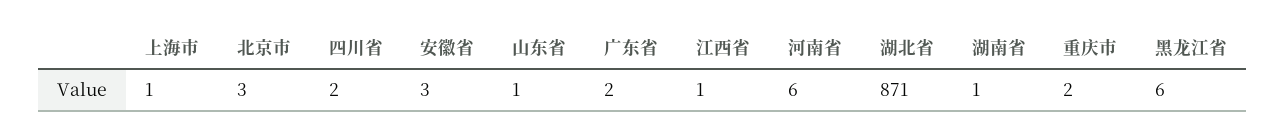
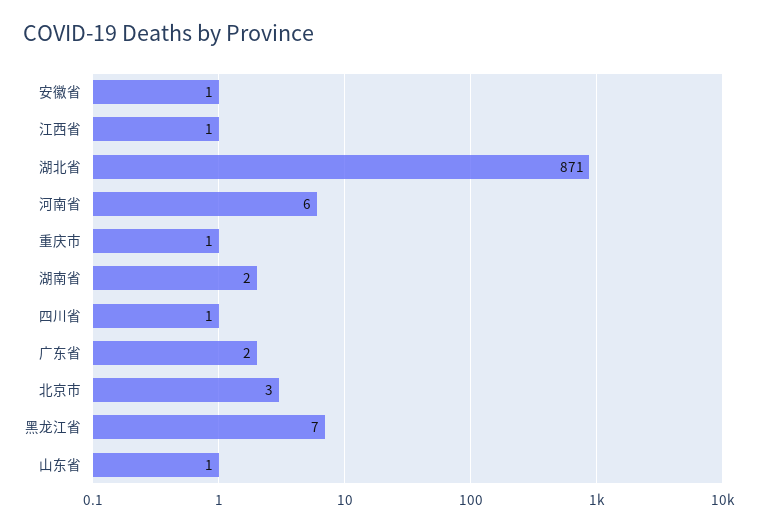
上海市: 1 -> none
四川省: 2 -> 1
安徽省: 3 -> 1
湖南省: 1 -> 2
重庆市: 2 -> 1
黑龙江省: 6 -> 7

